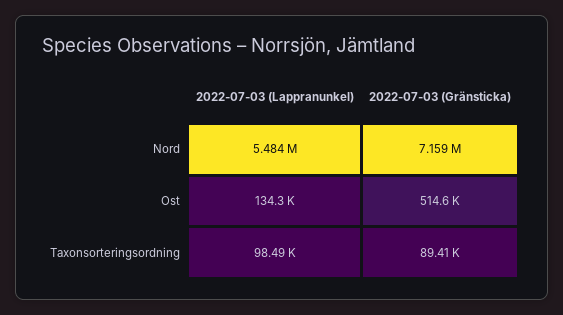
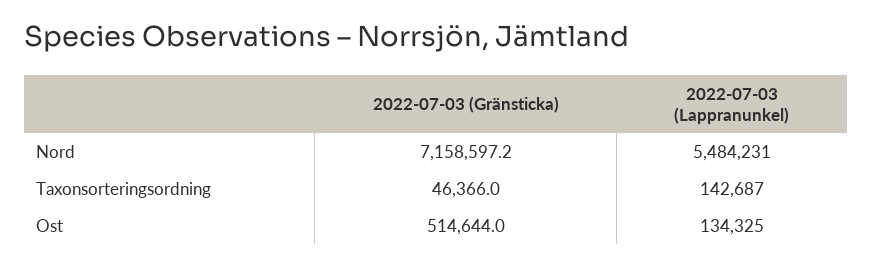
2022-07-03 (Lappranunkel), Taxonsorteringsordning: 98490 -> 142687
2022-07-03 (Gränsticka), Taxonsorteringsordning: 89410 -> 46366

